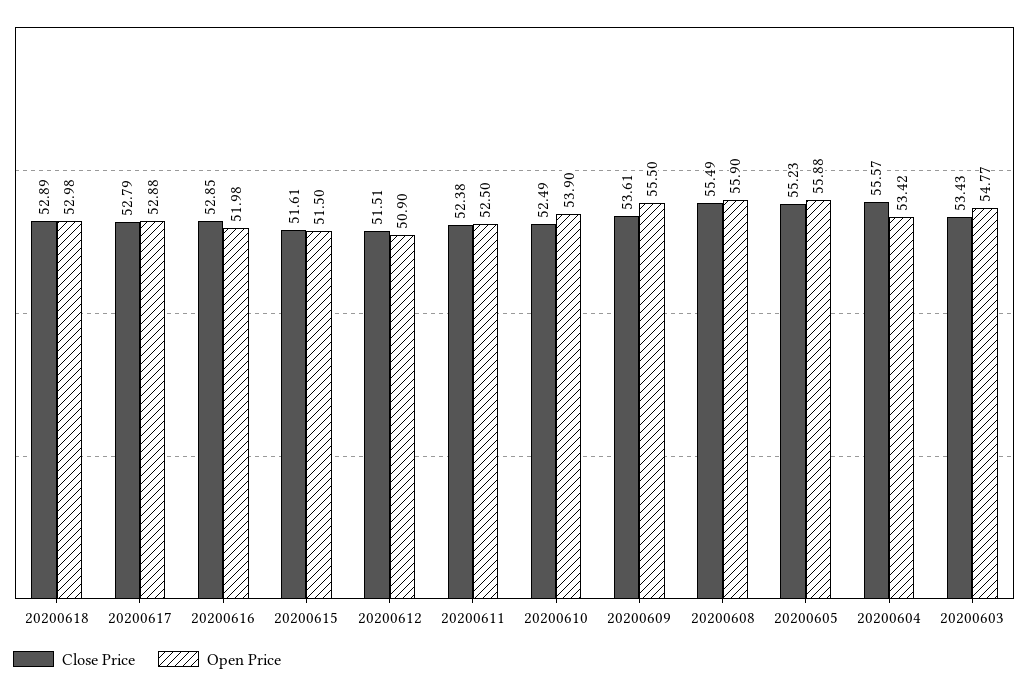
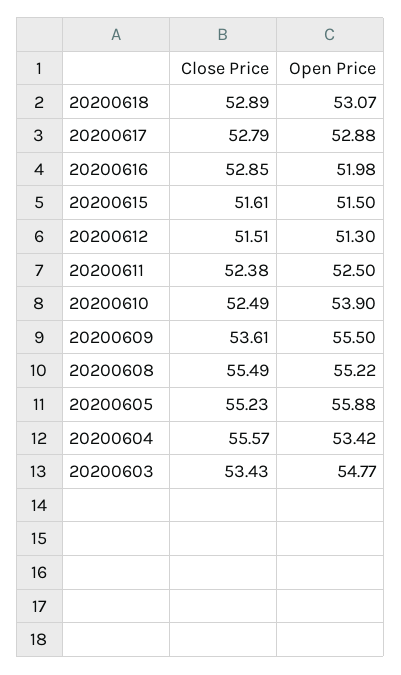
Open Price, 20200618: 52.98 -> 53.07
Open Price, 20200612: 50.9 -> 51.3
Open Price, 20200608: 55.9 -> 55.22

